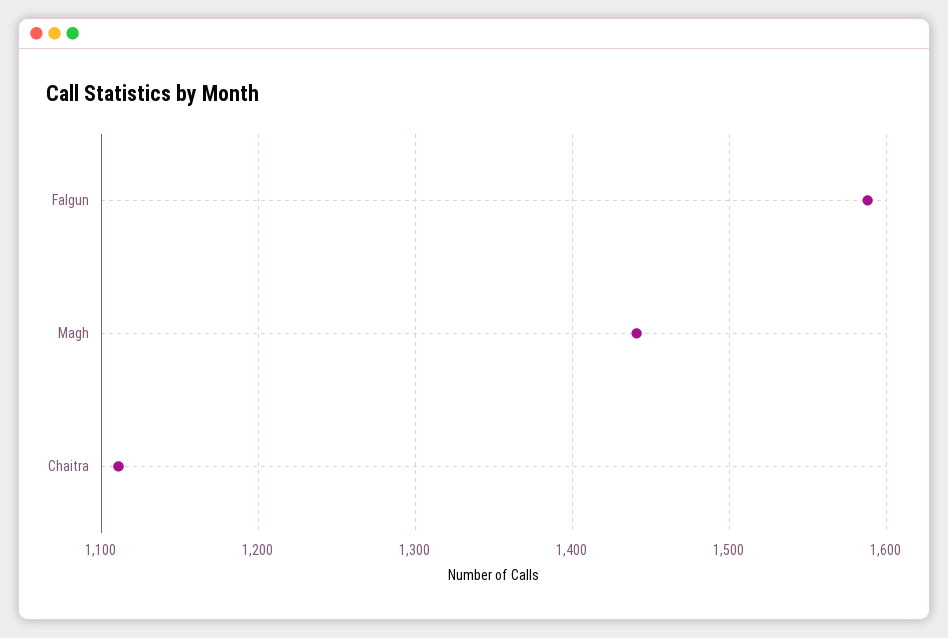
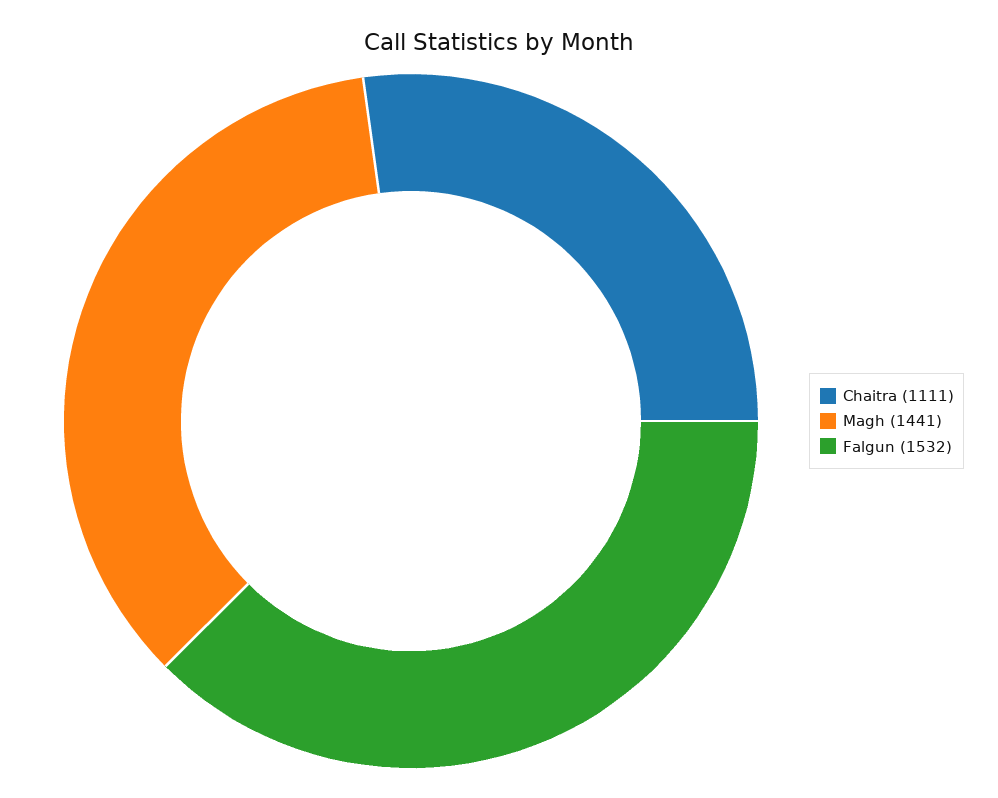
Falgun: 1590 -> 1532

